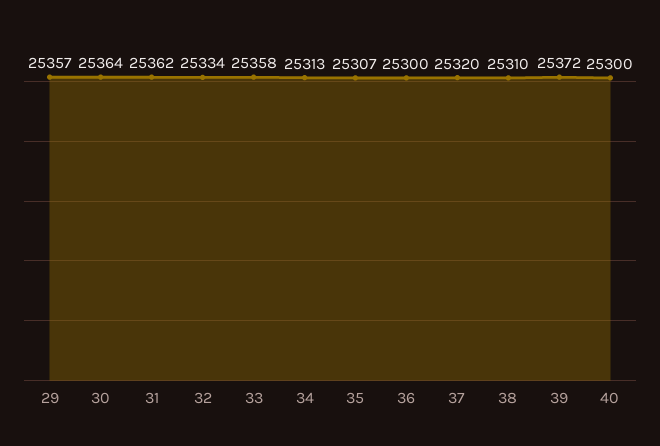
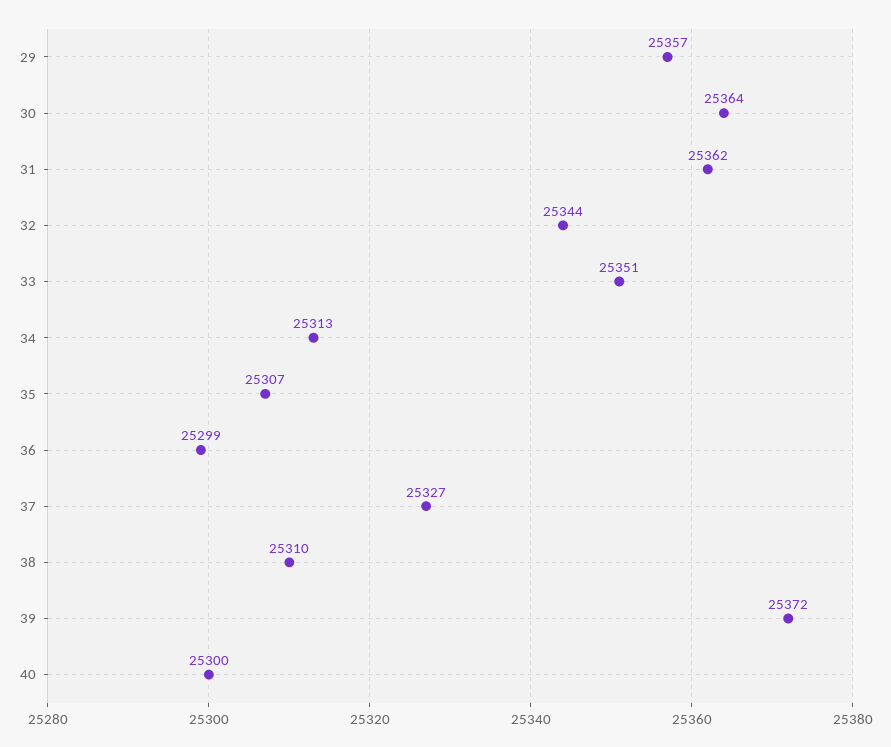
32: 25334 -> 25344
33: 25358 -> 25351
36: 25300 -> 25299
37: 25320 -> 25327

